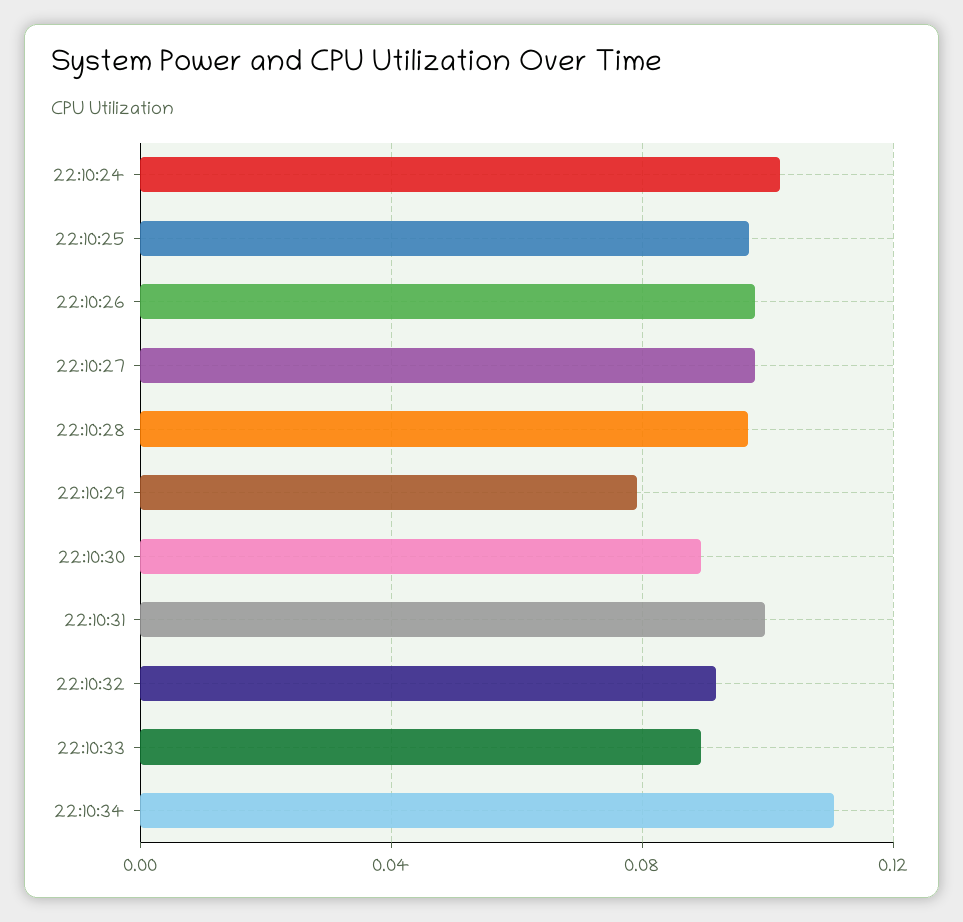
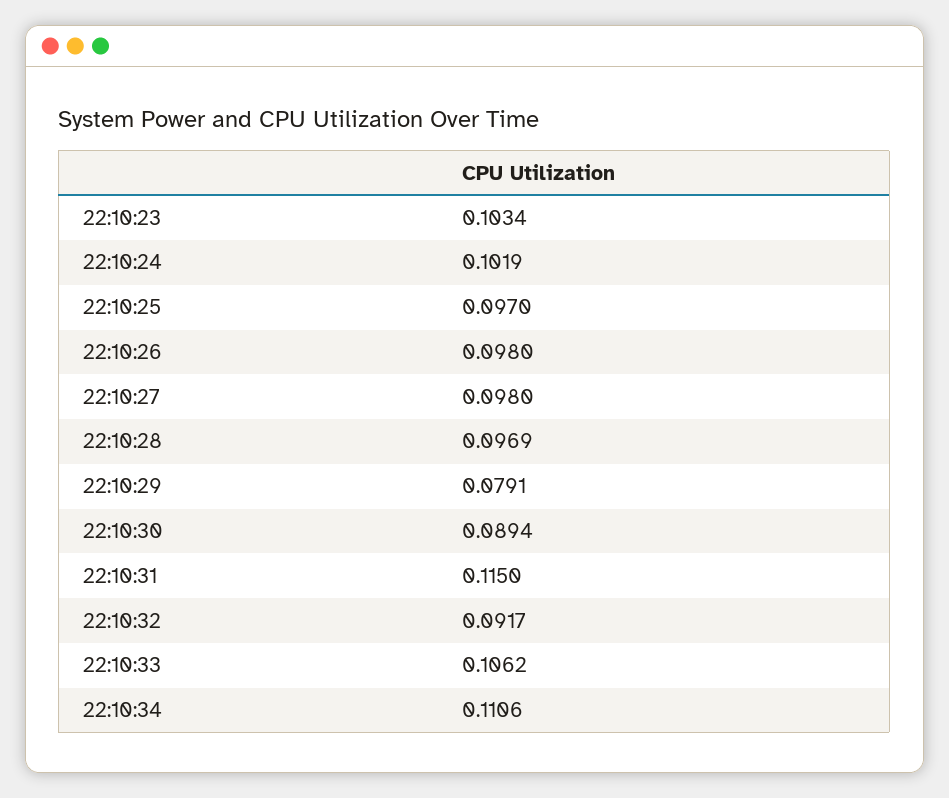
22:10:31: 0.1 -> 0.115
22:10:33: 0.09 -> 0.1062
22:10:23: none -> 0.1034

